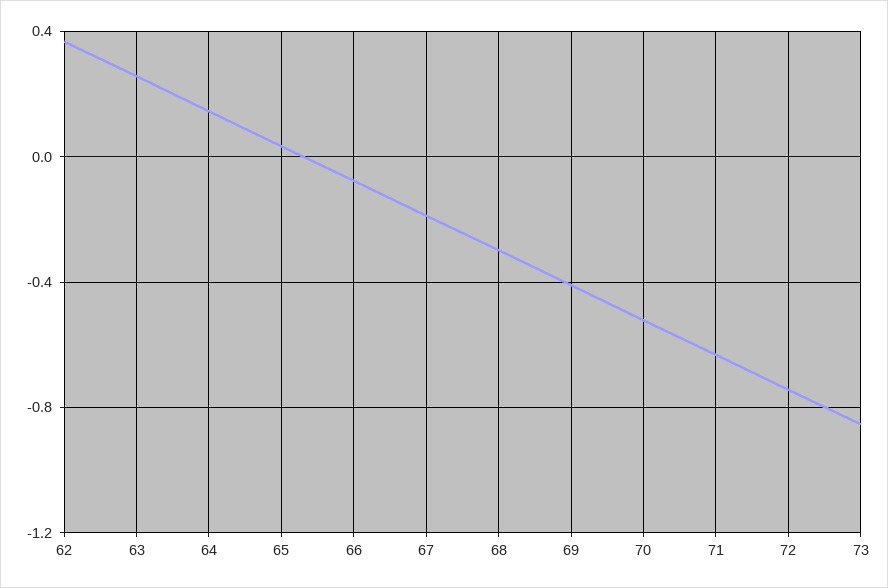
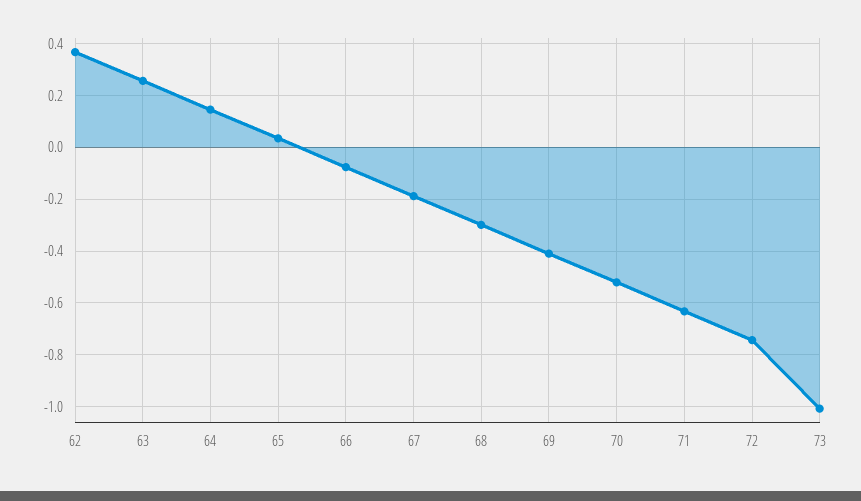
73: -0.85 -> -1

